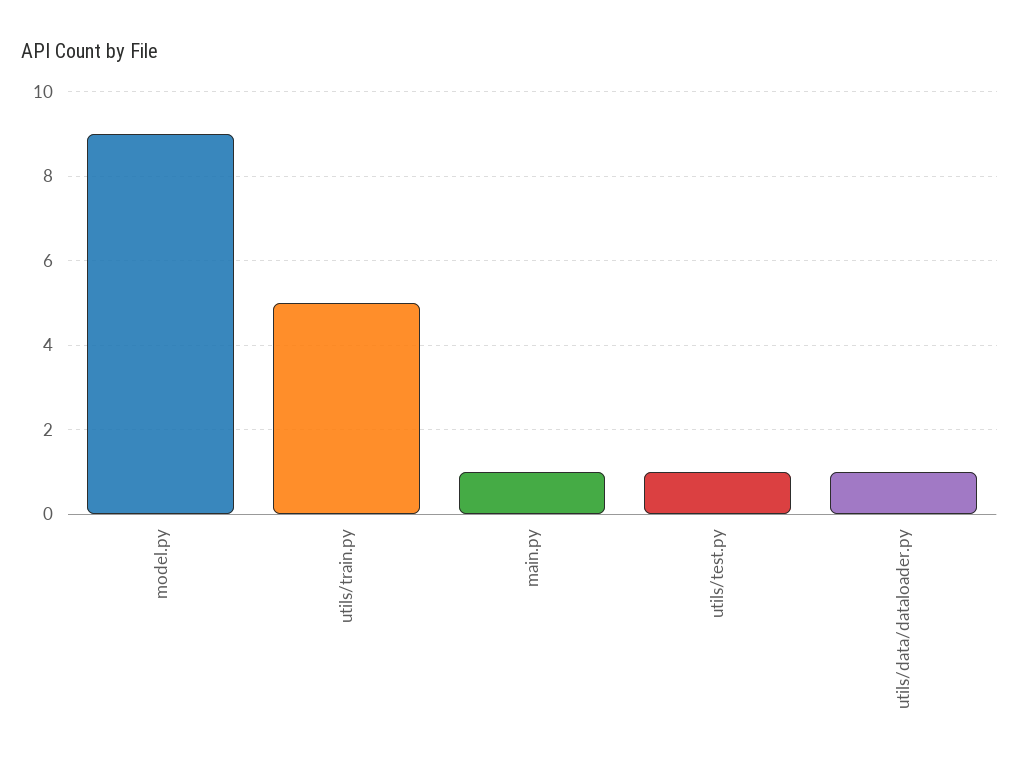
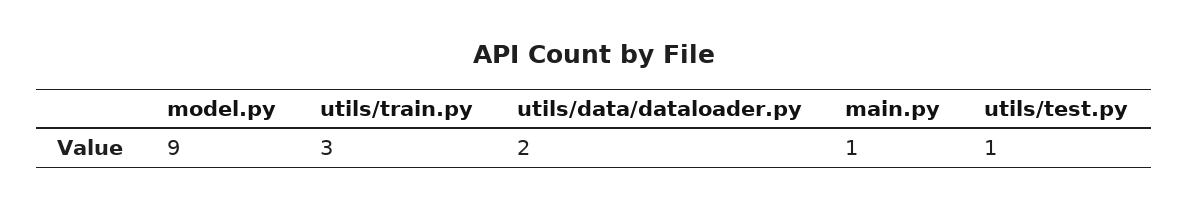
utils/train.py: 5 -> 3
utils/data/dataloader.py: 1 -> 2

